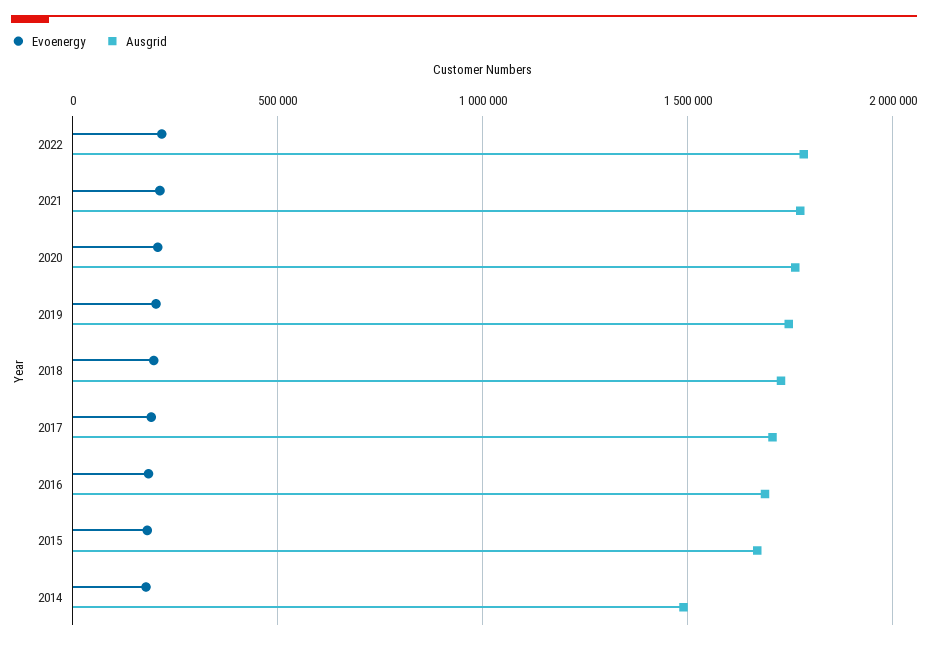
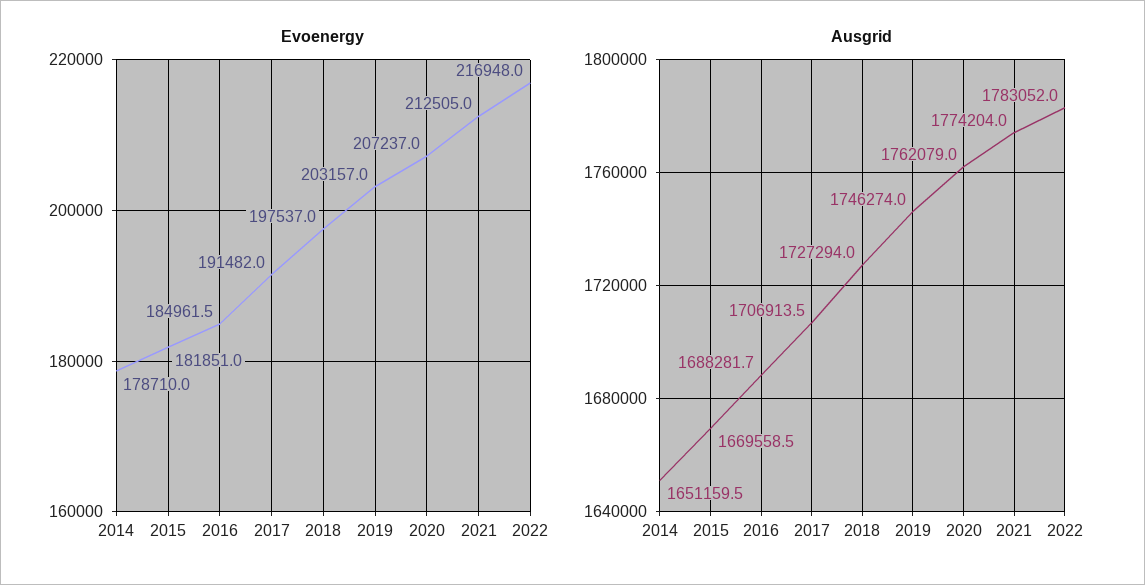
Ausgrid, 2014: 1500000 -> 1651159.5

